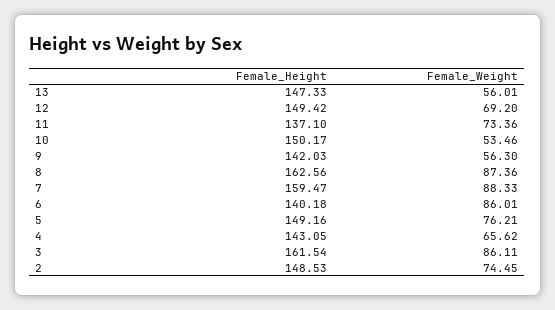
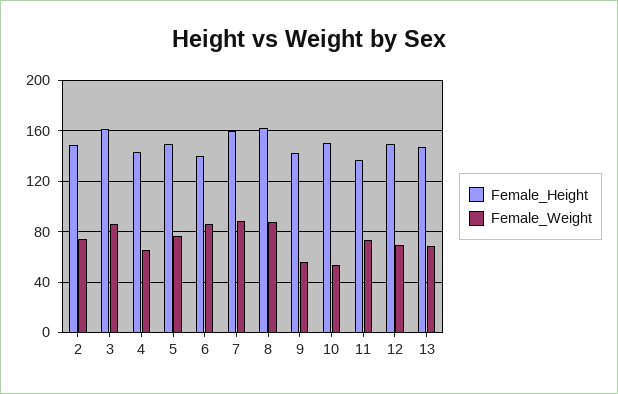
Female_Weight, 13: 56.01 -> 70

